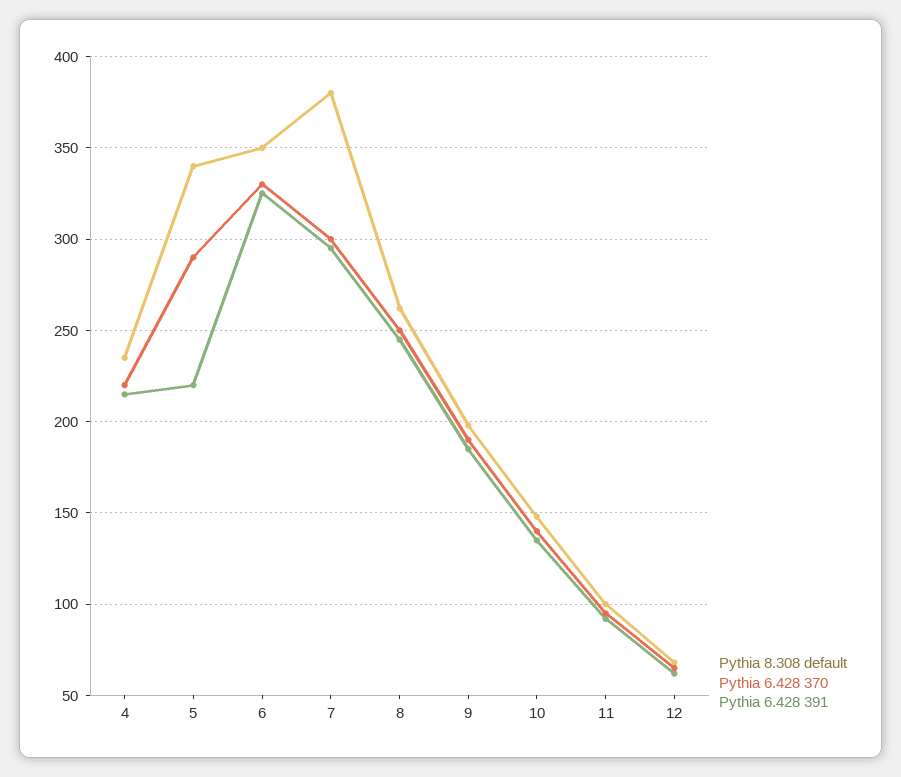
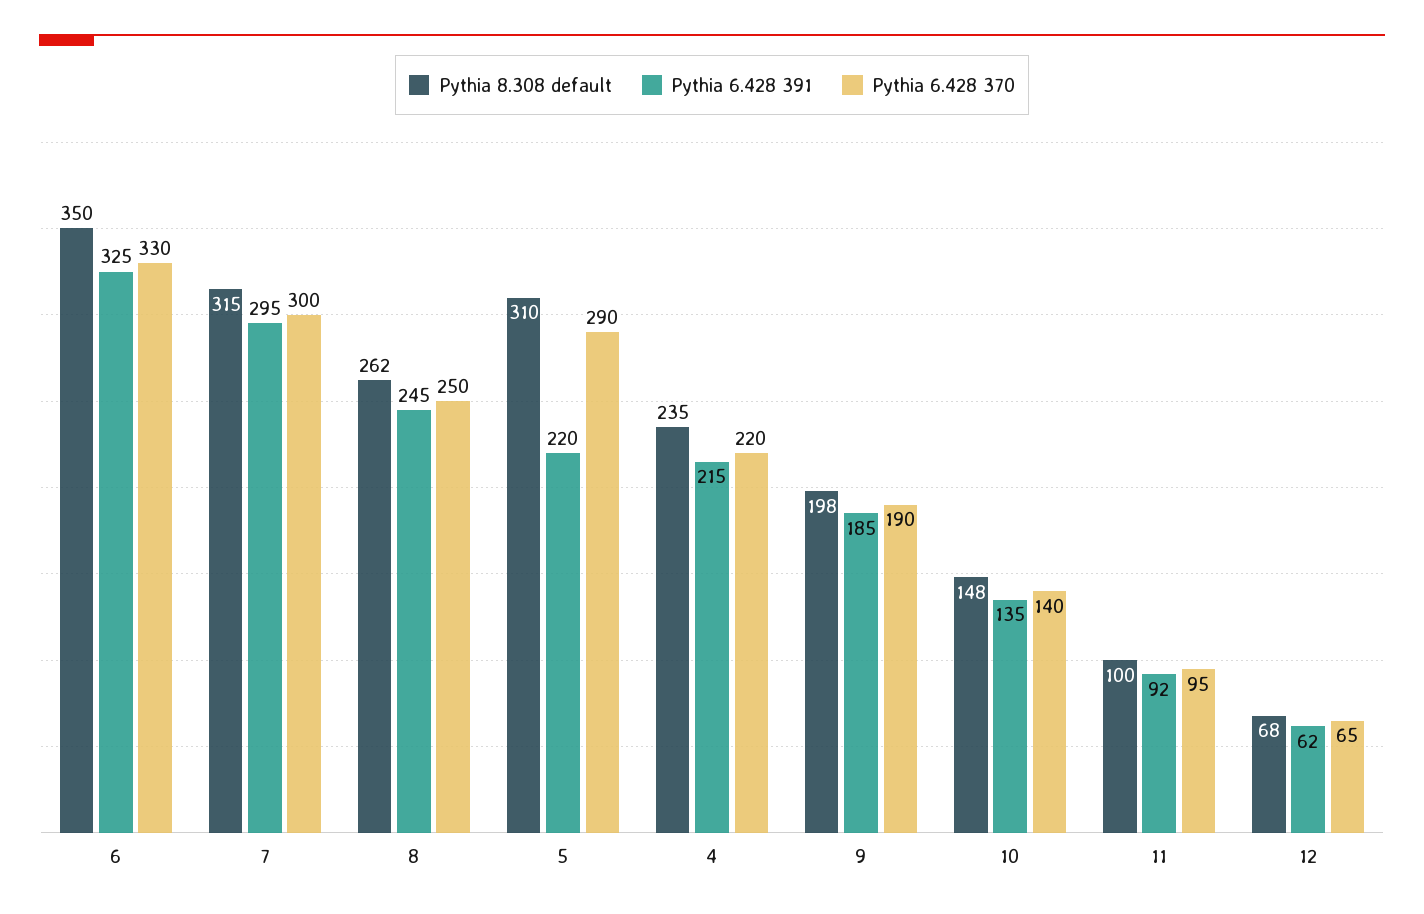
Pythia 8.308 default, 5: 340 -> 310
Pythia 8.308 default, 7: 380 -> 315

